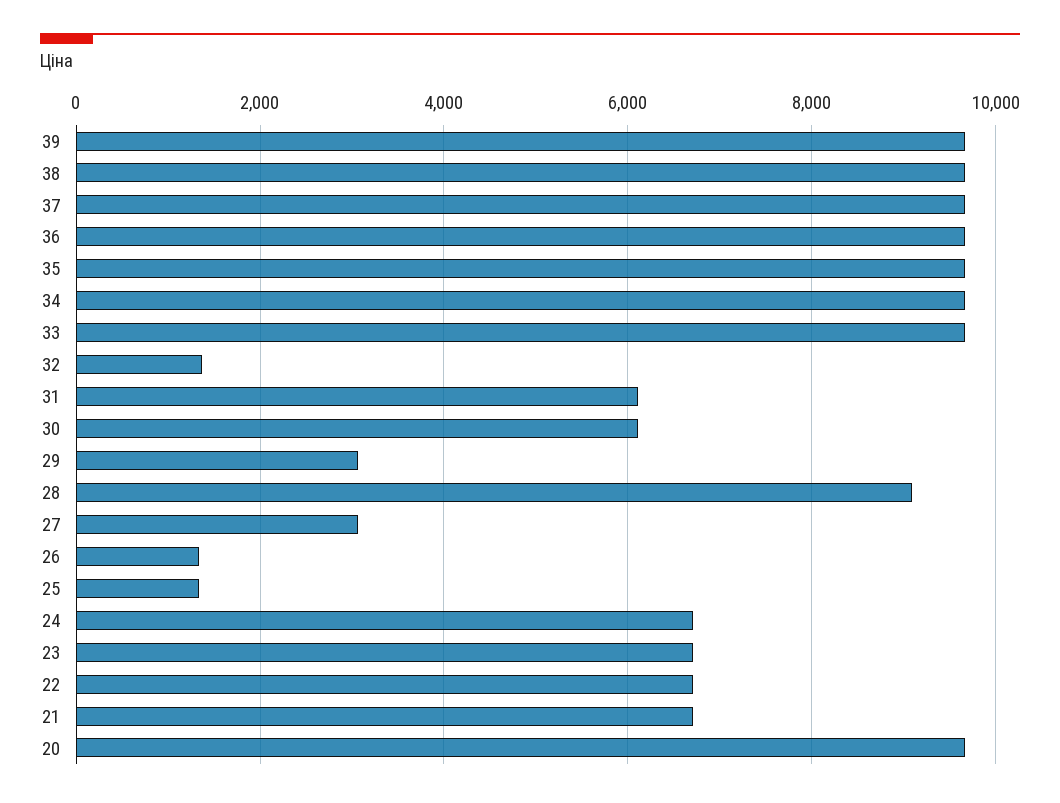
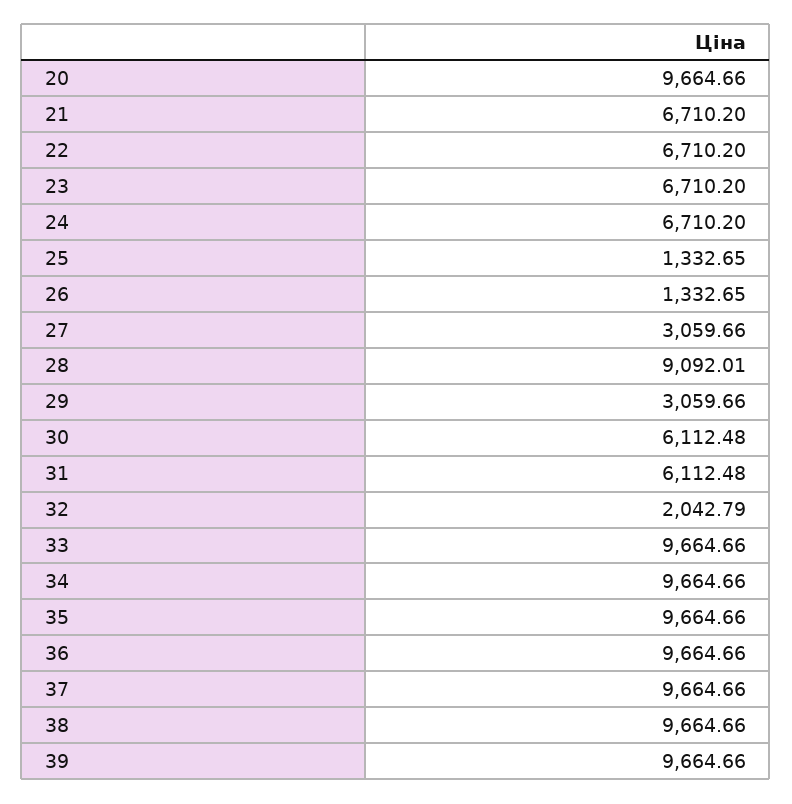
32: 1400 -> 2042.79

